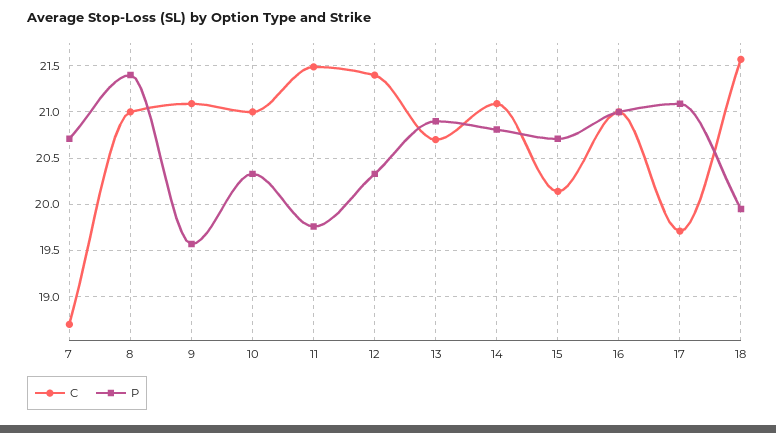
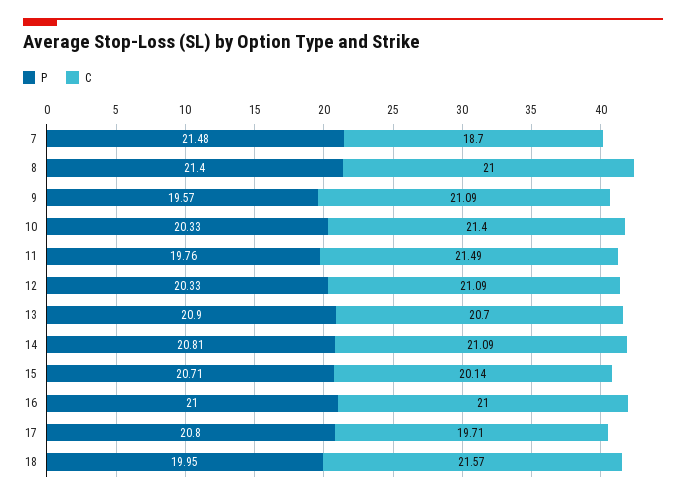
P, 7: 20.7 -> 21.48
C, 10: 21 -> 21.4
C, 12: 21.4 -> 21.09
P, 17: 21.1 -> 20.8

